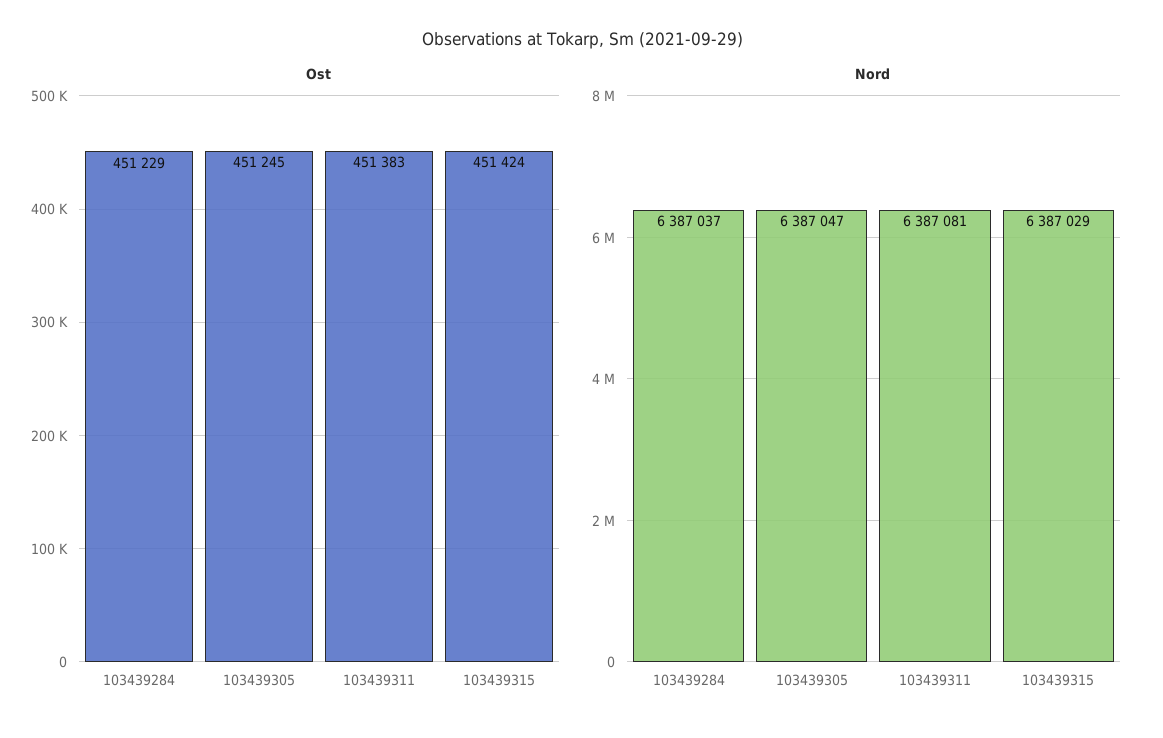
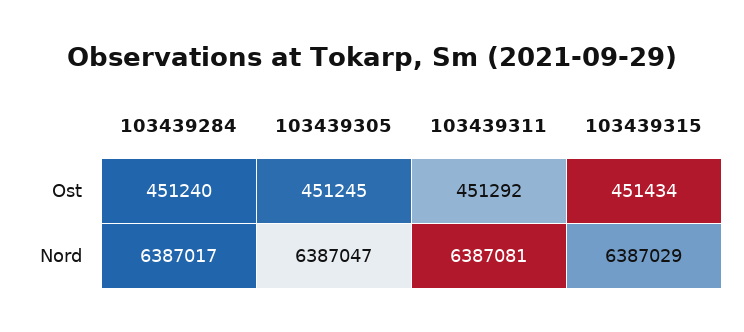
Ost, 103439284: 451229 -> 451240
Ost, 103439311: 451383 -> 451292
Ost, 103439315: 451424 -> 451434
Nord, 103439284: 6387037 -> 6387017

